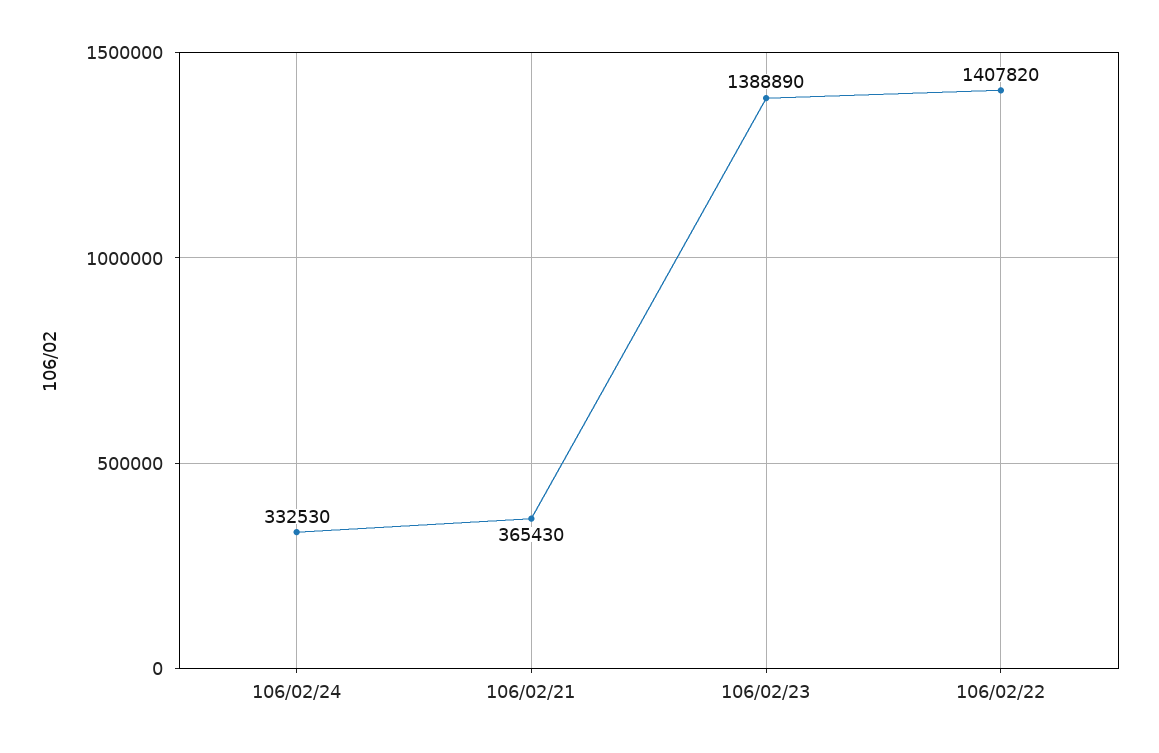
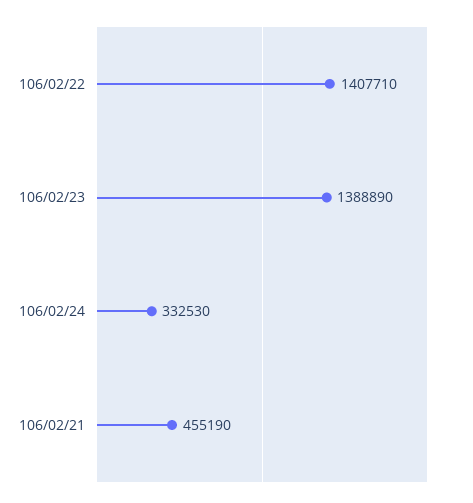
106/02/21: 365430 -> 455190
106/02/22: 1407820 -> 1407710

